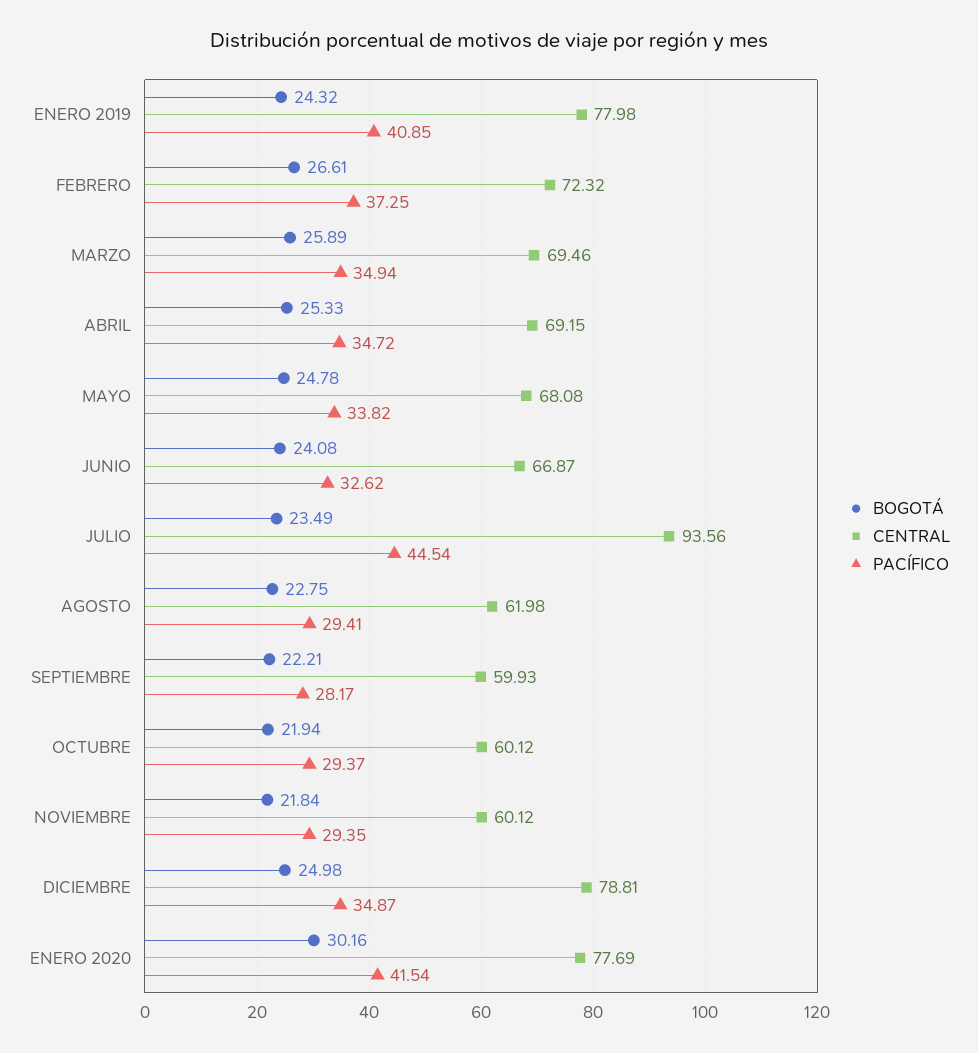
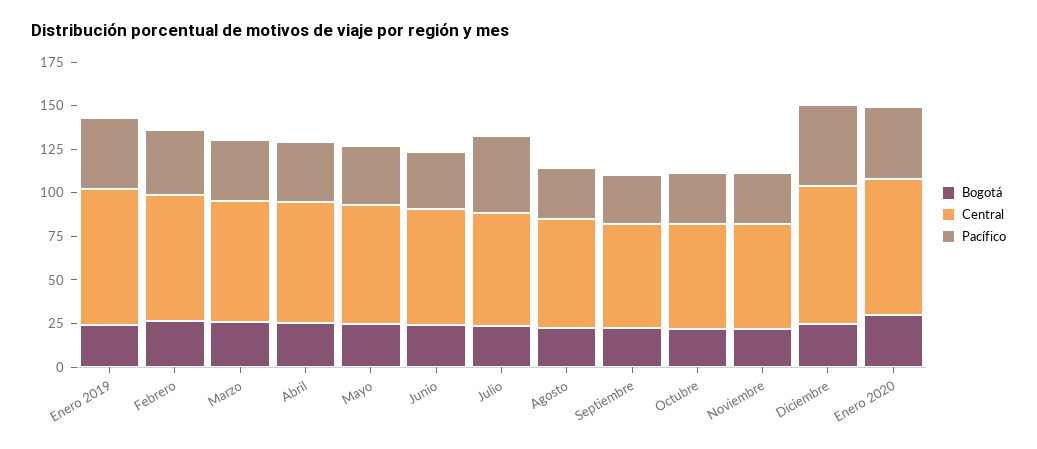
CENTRAL, JULIO: 93.56 -> 65
PACÍFICO, DICIEMBRE: 34.87 -> 45

